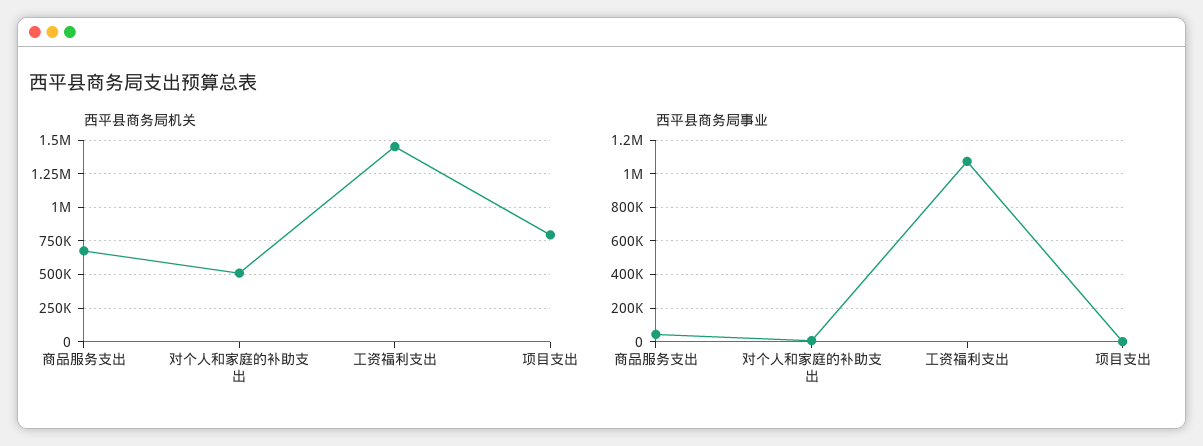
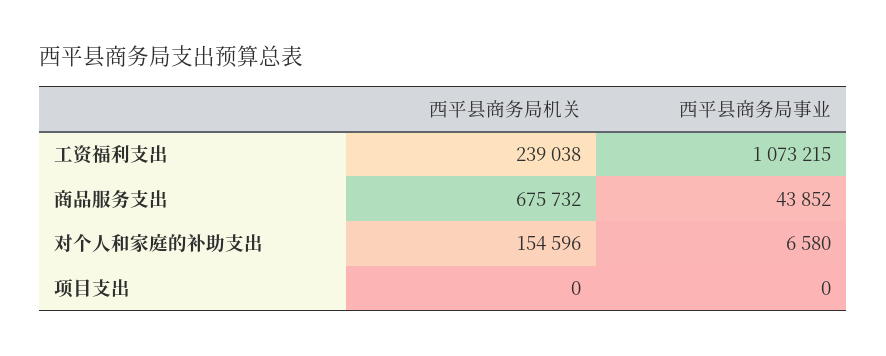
西平县商务局机关, 对个人和家庭的补助支出: 500000 -> 154596
西平县商务局机关, 工资福利支出: 1450000 -> 239038
西平县商务局机关, 项目支出: 800000 -> 0

